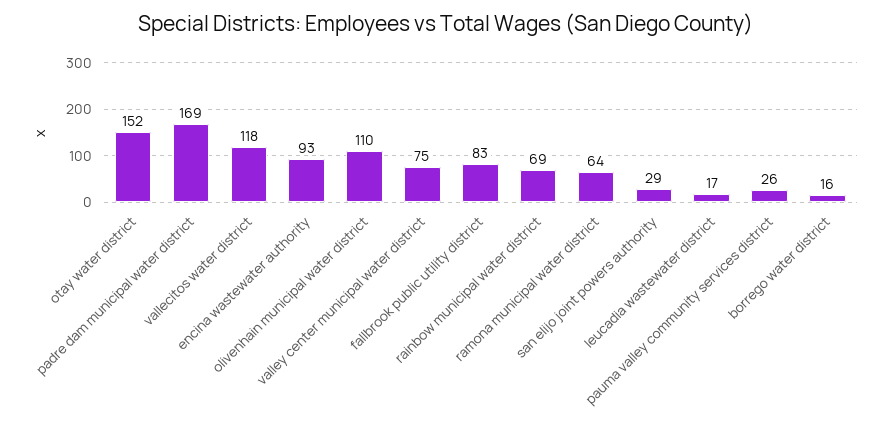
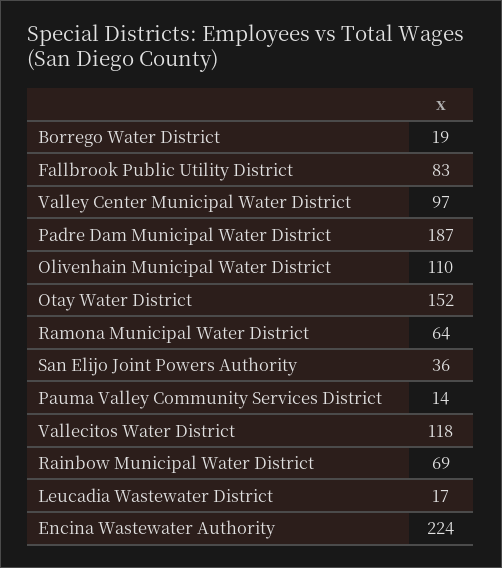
padre dam municipal water district: 169 -> 187
encina wastewater authority: 93 -> 224
valley center municipal water district: 75 -> 97
san elijo joint powers authority: 29 -> 36
pauma valley community services district: 26 -> 14
borrego water district: 16 -> 19

